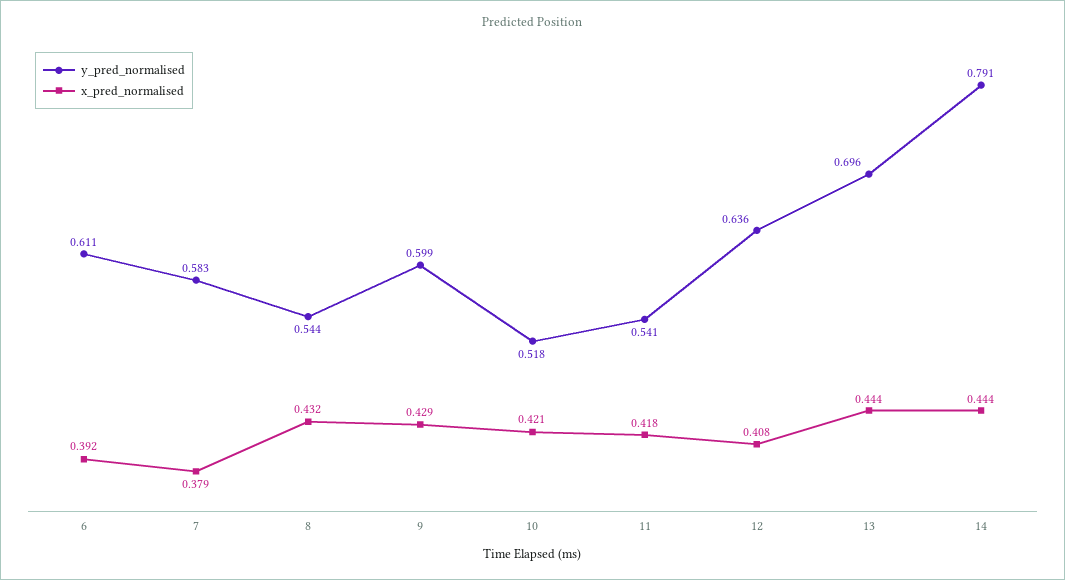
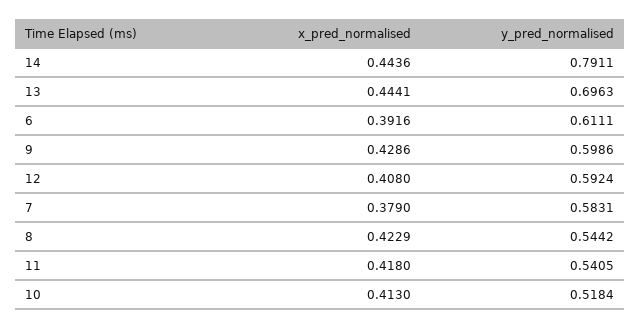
x_pred_normalised, 8: 0.432 -> 0.4229
x_pred_normalised, 10: 0.421 -> 0.413
y_pred_normalised, 12: 0.636 -> 0.5924

